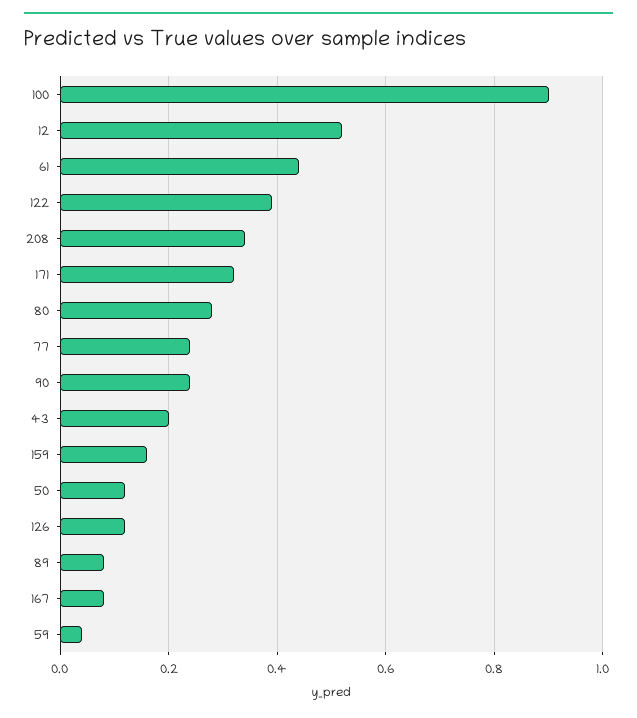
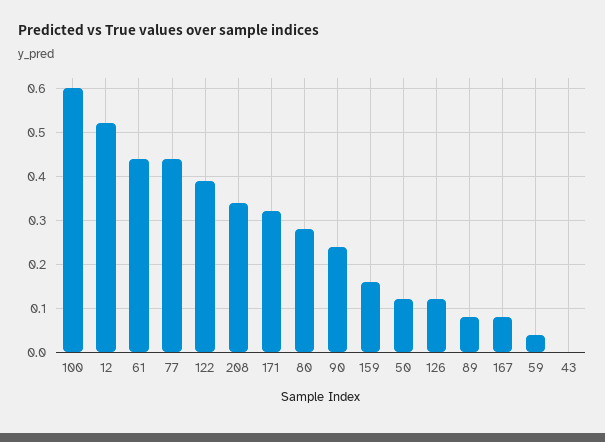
100: 0.9 -> 0.6
77: 0.25 -> 0.45
43: 0.2 -> 0

